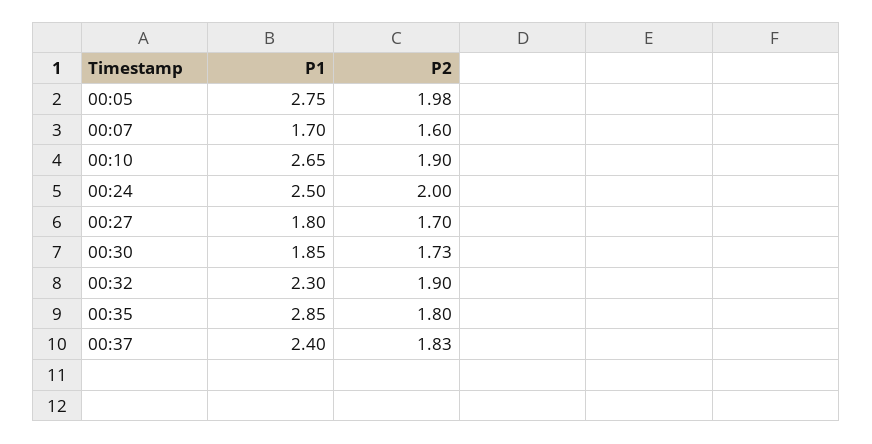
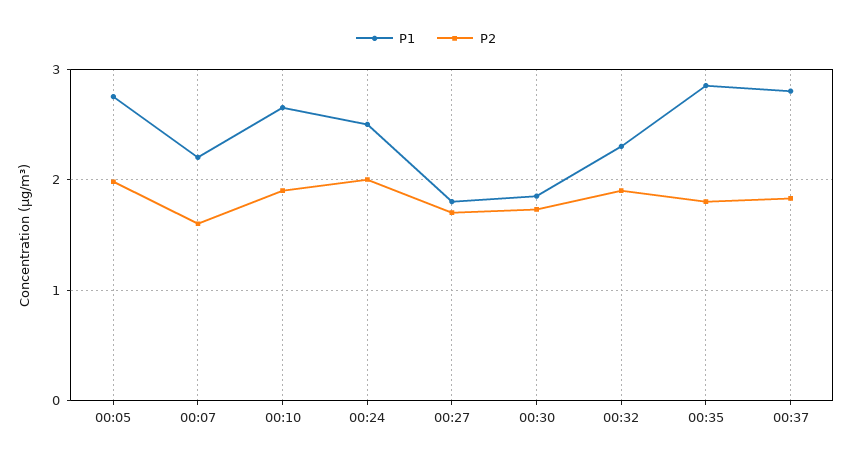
P1, 00:07: 1.7 -> 2.2
P1, 00:37: 2.4 -> 2.8

